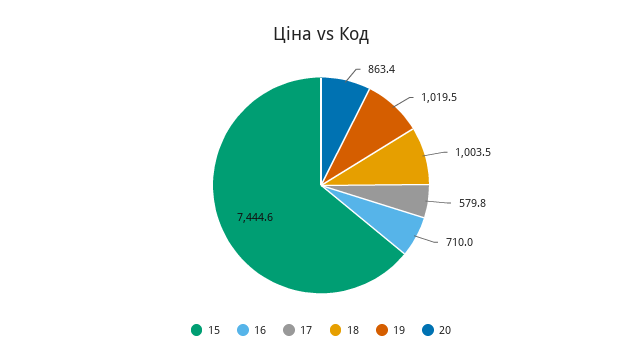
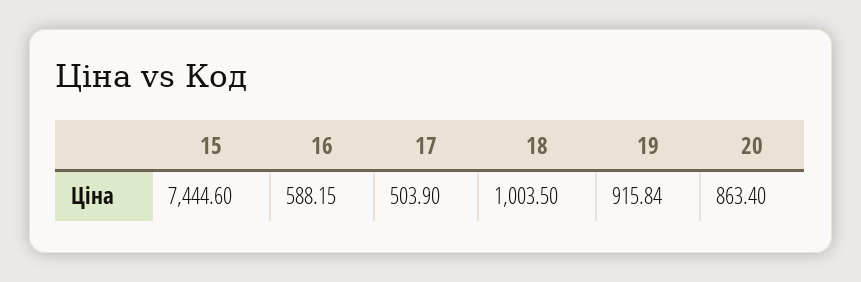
16: 710 -> 588.15
17: 579.8 -> 503.9
19: 1019.5 -> 915.84

